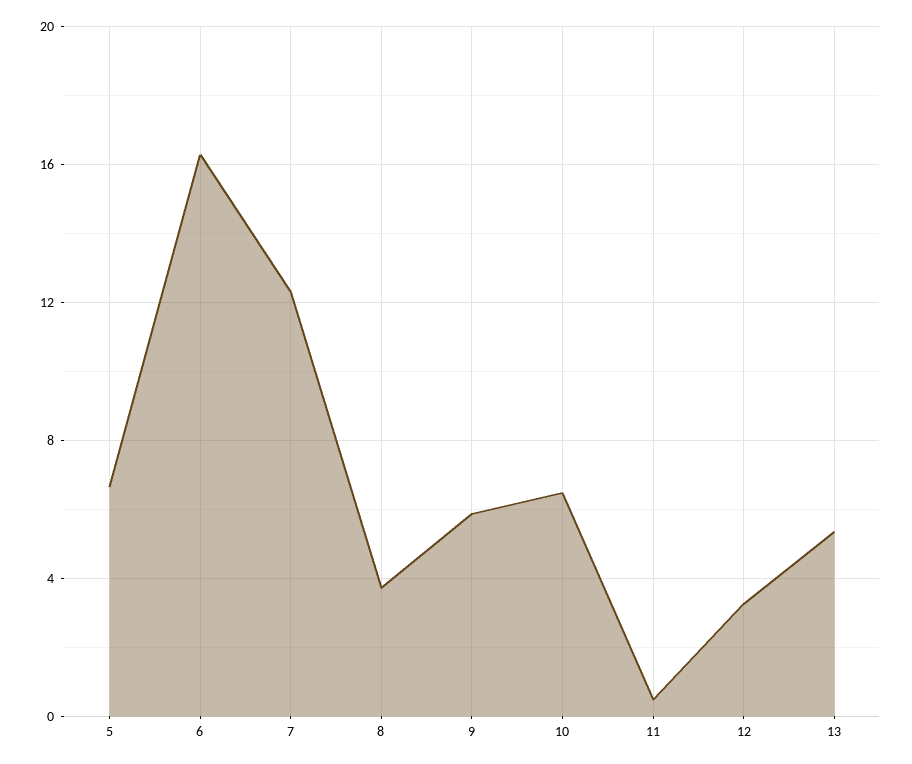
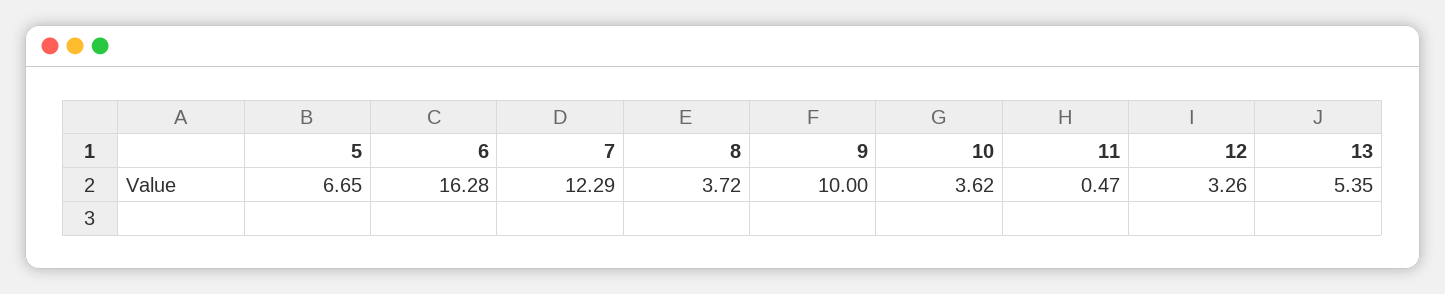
9: 6 -> 10
10: 6.5 -> 3.62

